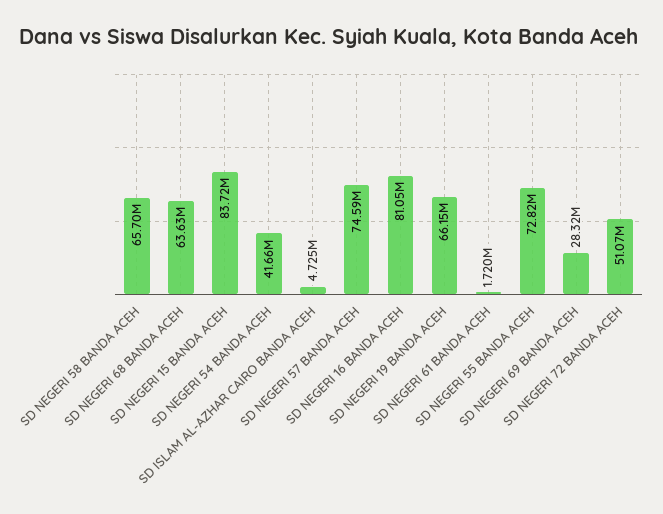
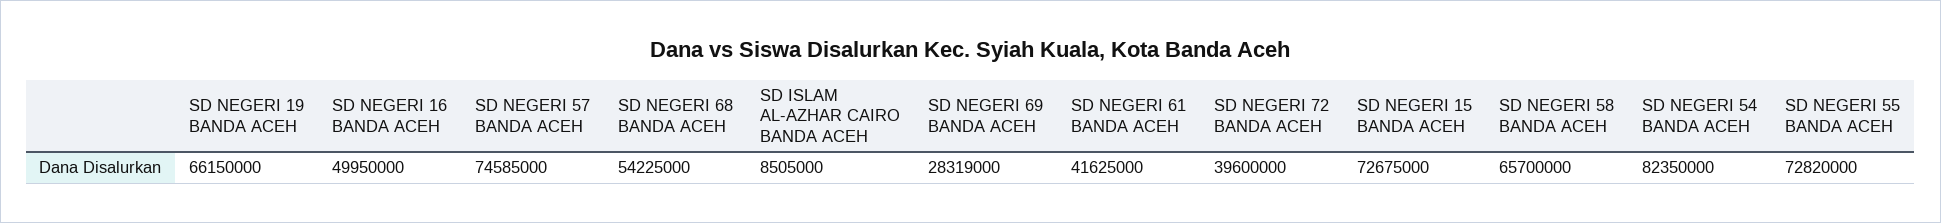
SD NEGERI 68 BANDA ACEH: 63630000 -> 54225000
SD NEGERI 15 BANDA ACEH: 83720000 -> 72675000
SD NEGERI 54 BANDA ACEH: 41660000 -> 82350000
SD ISLAM AL-AZHAR CAIRO BANDA ACEH: 4725000 -> 8505000
SD NEGERI 16 BANDA ACEH: 81050000 -> 49950000
SD NEGERI 61 BANDA ACEH: 1720000 -> 41625000
SD NEGERI 72 BANDA ACEH: 51070000 -> 39600000

